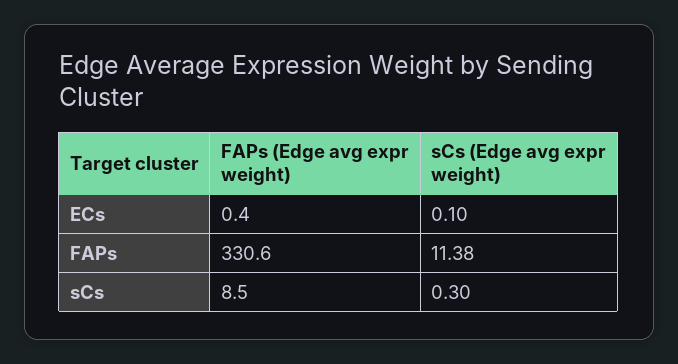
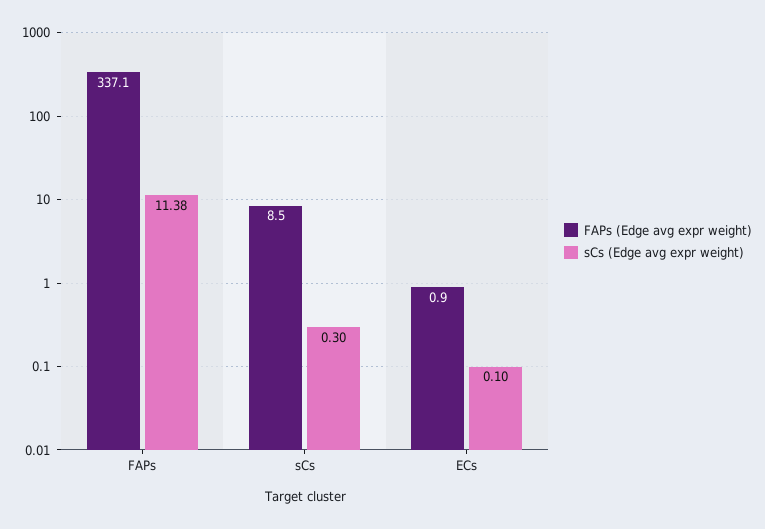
FAPs (Edge avg expr weight), ECs: 0.4 -> 0.9
FAPs (Edge avg expr weight), FAPs: 330.6 -> 337.1

